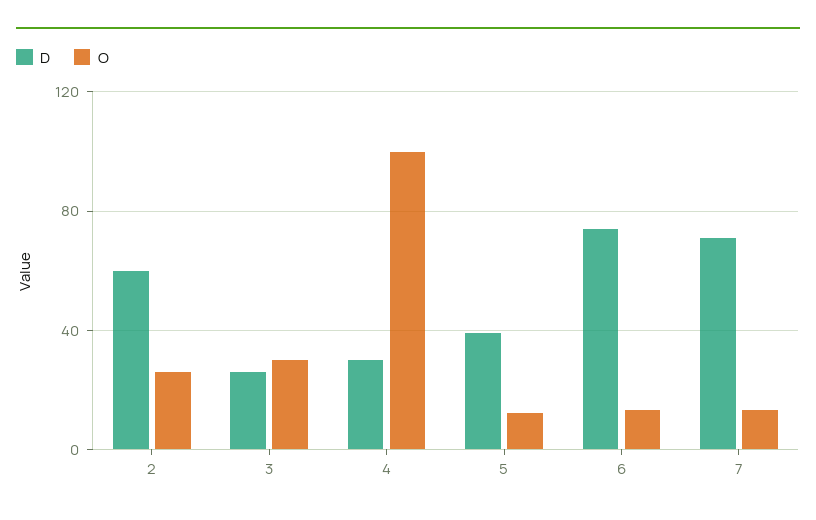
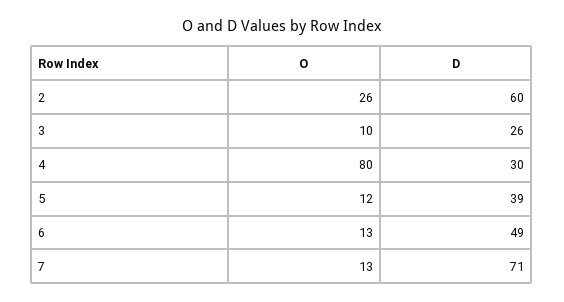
O, 3: 30 -> 10
O, 4: 100 -> 80
D, 6: 75 -> 49

